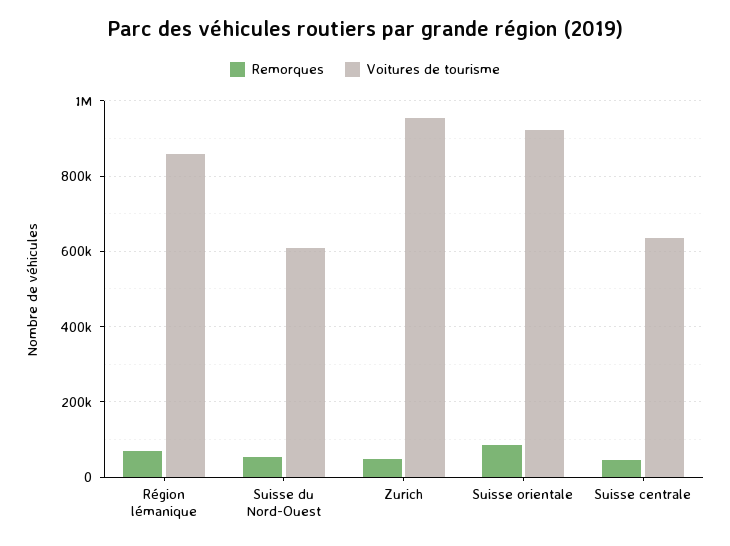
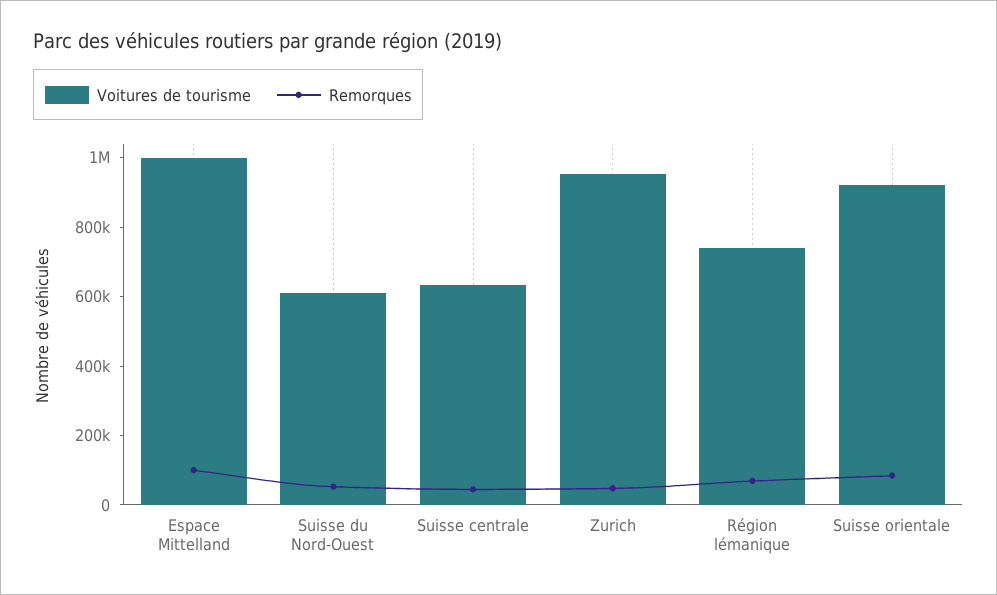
Voitures de tourisme, Région lémanique: 860000 -> 750000
Voitures de tourisme, Espace Mittelland: none -> 1000000
Remorques, Espace Mittelland: none -> 100000

